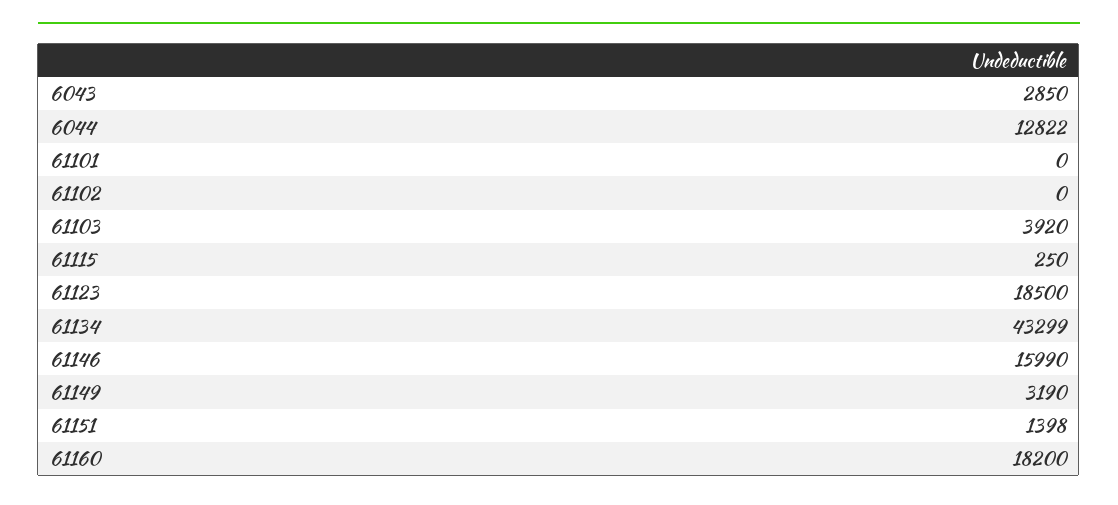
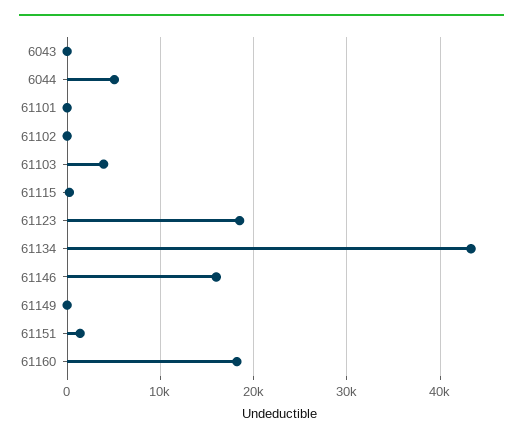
6043: 2850 -> 0
6044: 12822 -> 5000
61149: 3190 -> 0

